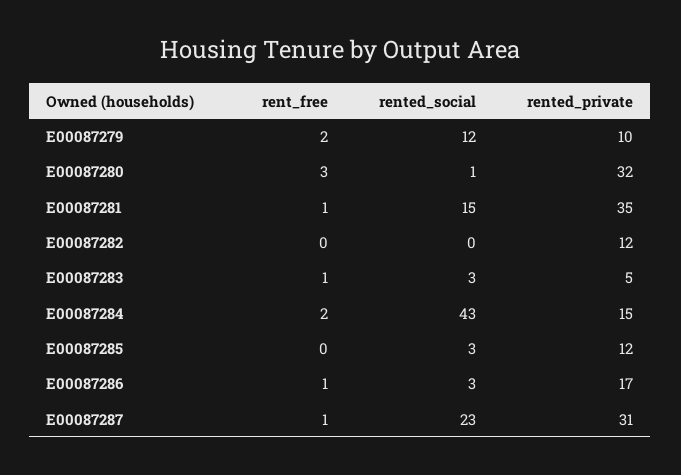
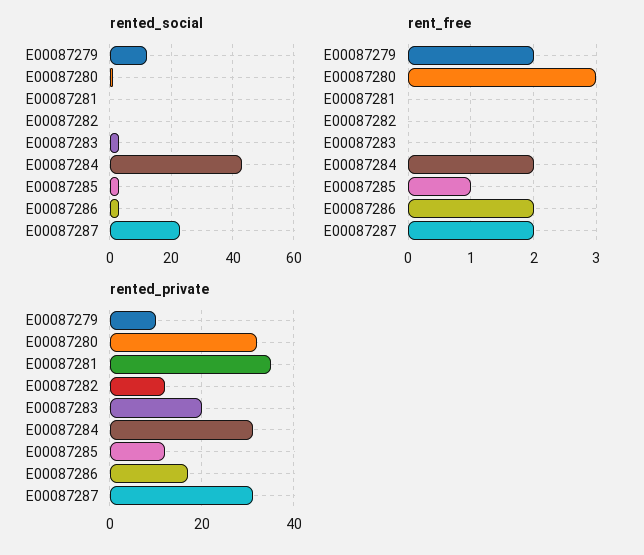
rent_free, E00087281: 1 -> 0
rented_social, E00087281: 15 -> 0
rent_free, E00087283: 1 -> 0
rented_private, E00087283: 5 -> 20
rented_private, E00087284: 15 -> 30
rent_free, E00087285: 0 -> 1
rent_free, E00087286: 1 -> 2
rent_free, E00087287: 1 -> 2

